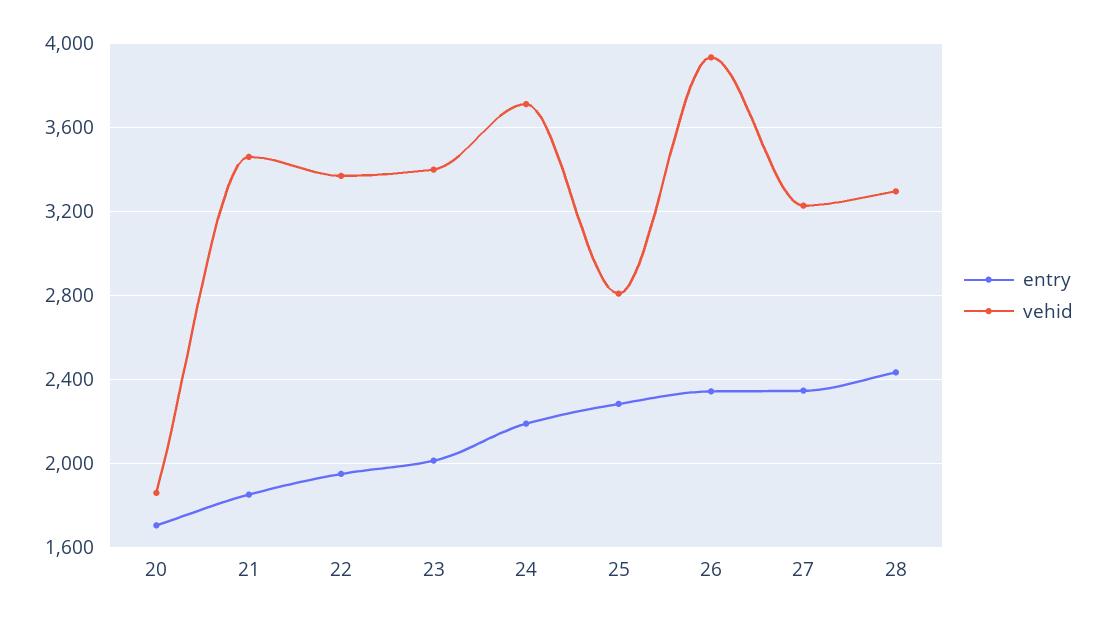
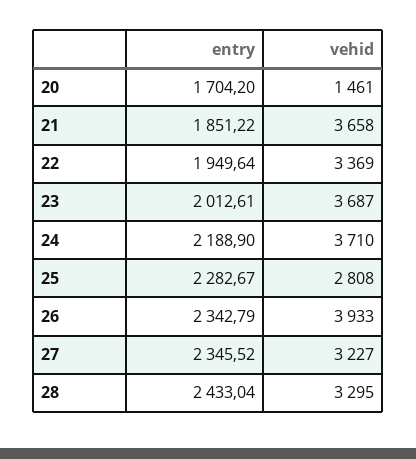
vehid, 20: 1850 -> 1461
vehid, 21: 3450 -> 3658
vehid, 23: 3400 -> 3687

